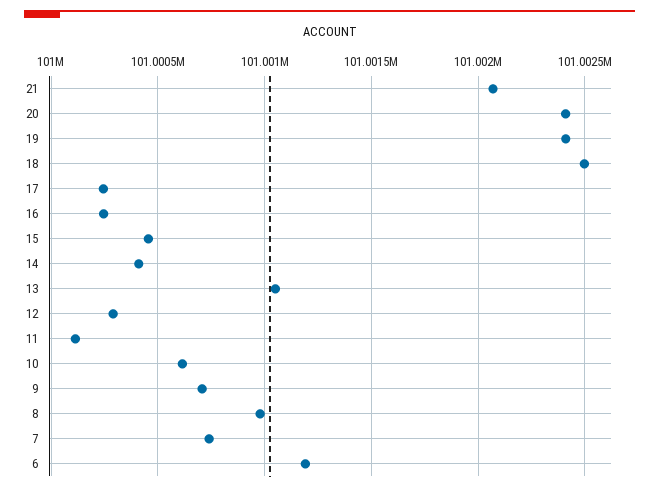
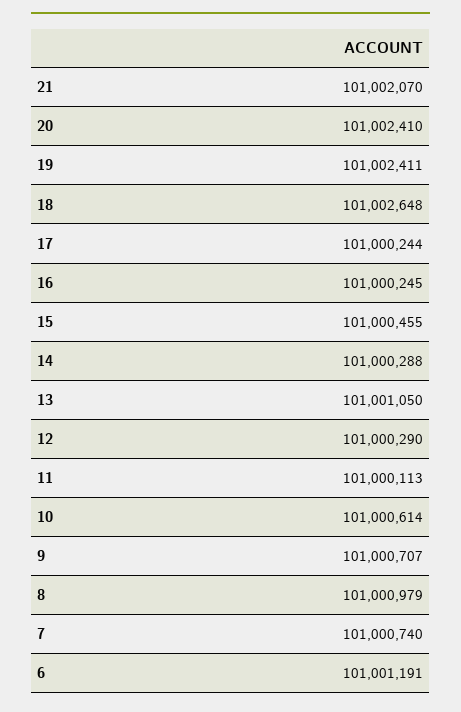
18: 101002500 -> 101002648
14: 101000400 -> 101000288

